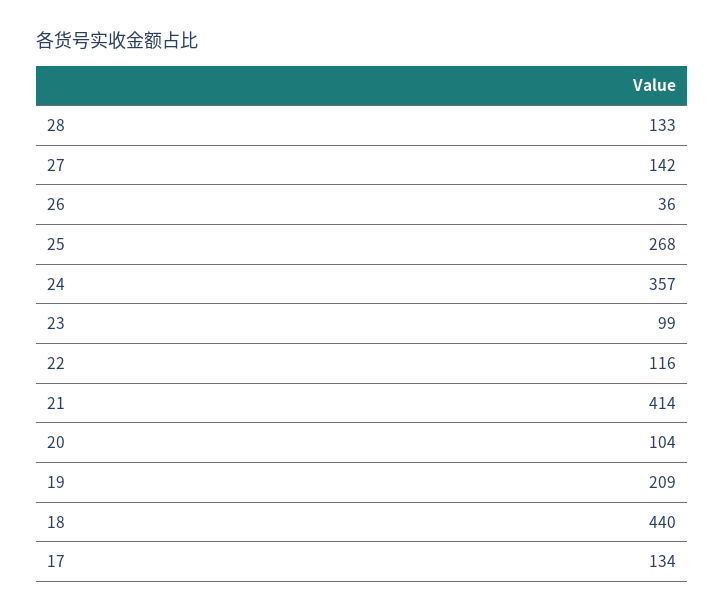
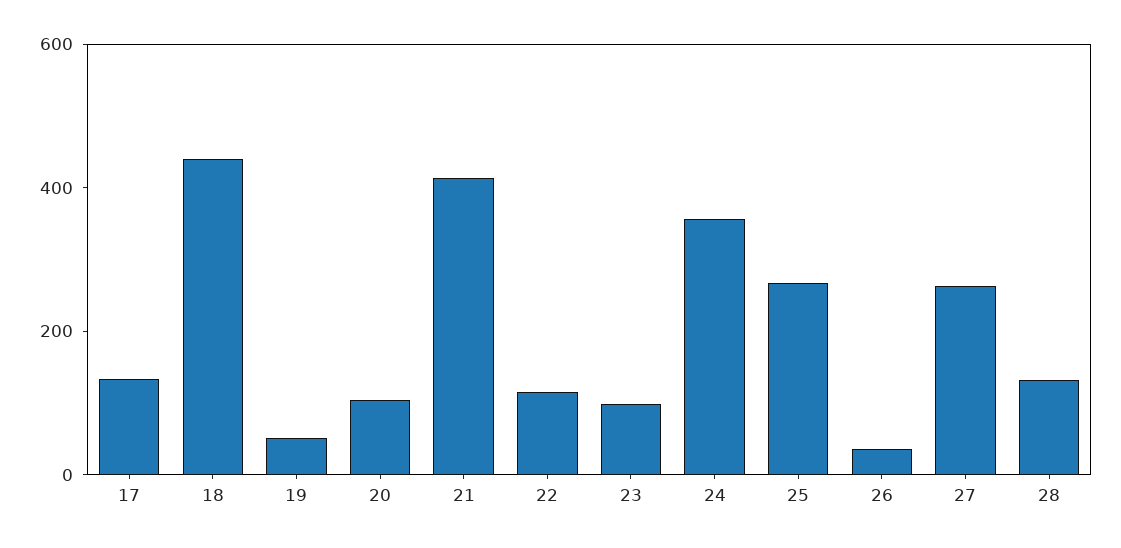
27: 142 -> 250
19: 209 -> 50

